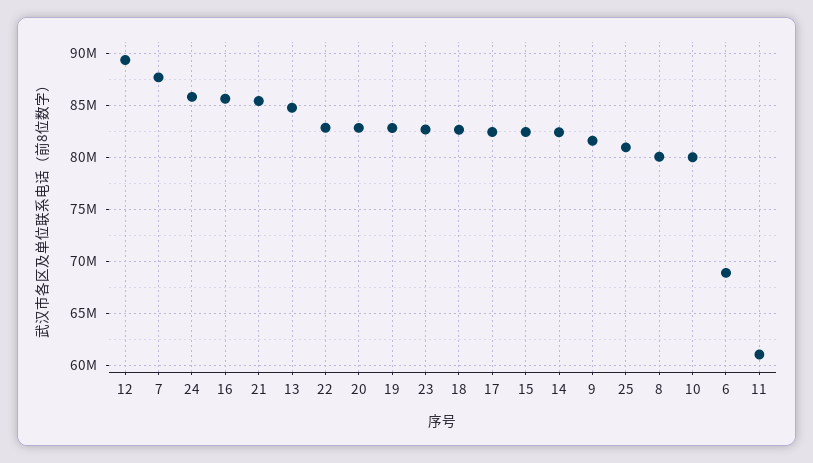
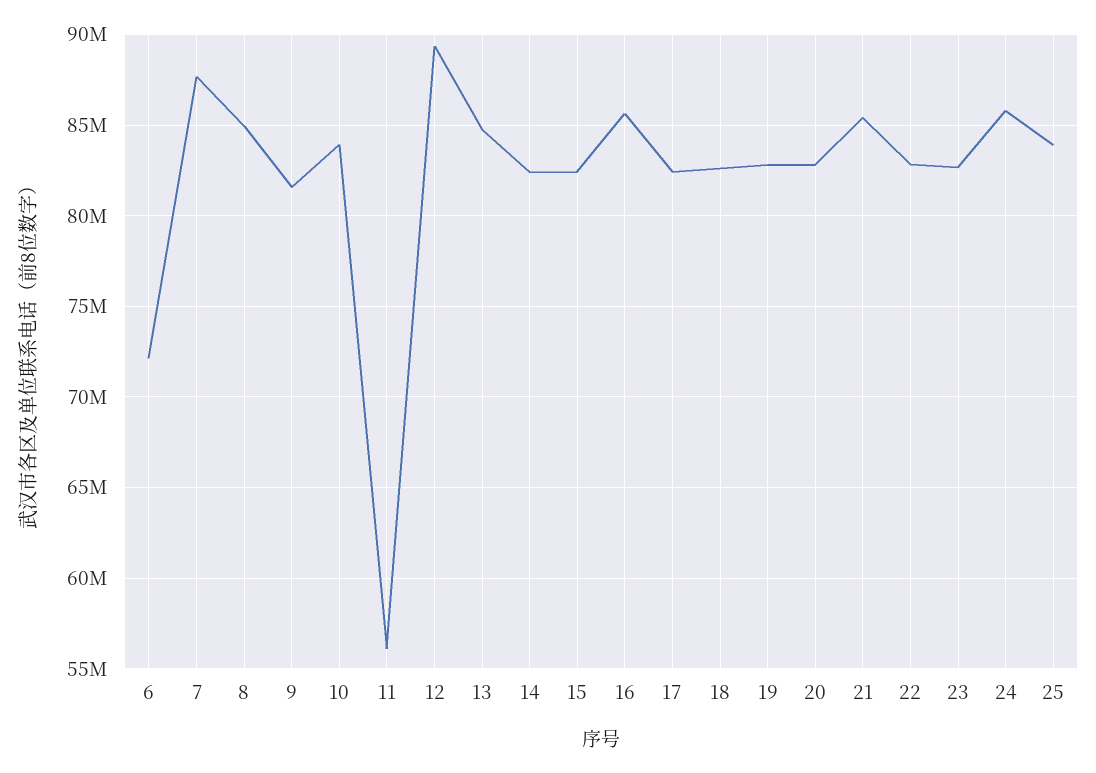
25: 81000000 -> 84000000
8: 80000000 -> 85000000
10: 80000000 -> 84000000
6: 69000000 -> 72000000
11: 61000000 -> 56000000

